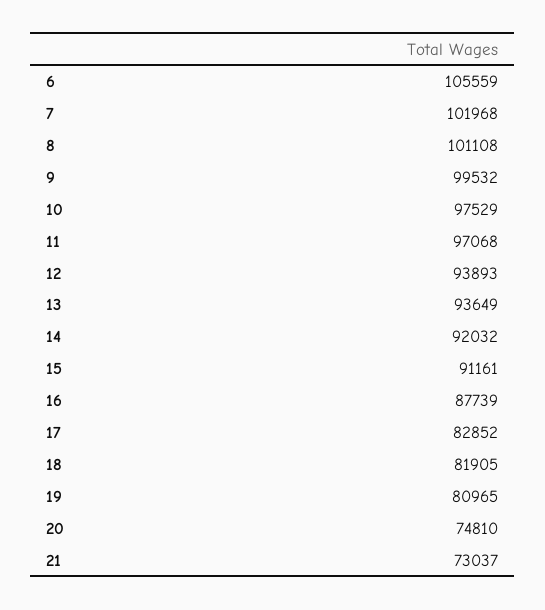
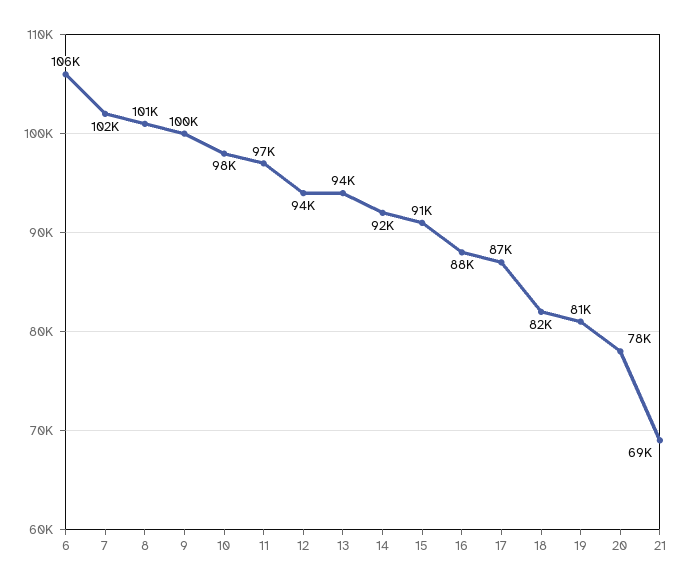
17: 82852 -> 87000
20: 74810 -> 78000
21: 73037 -> 69000

